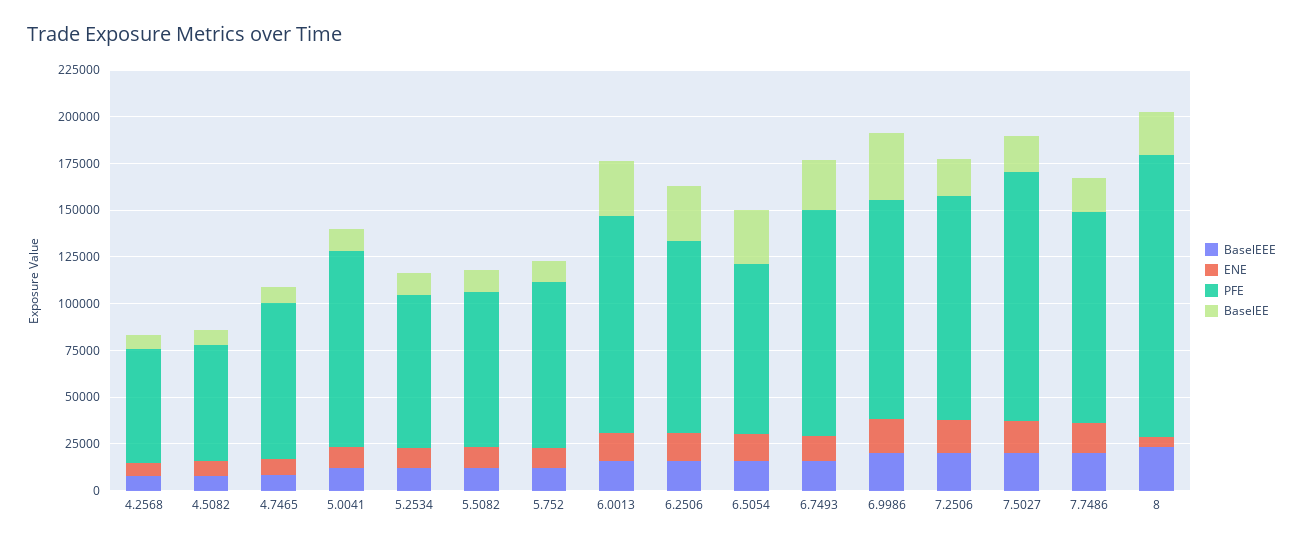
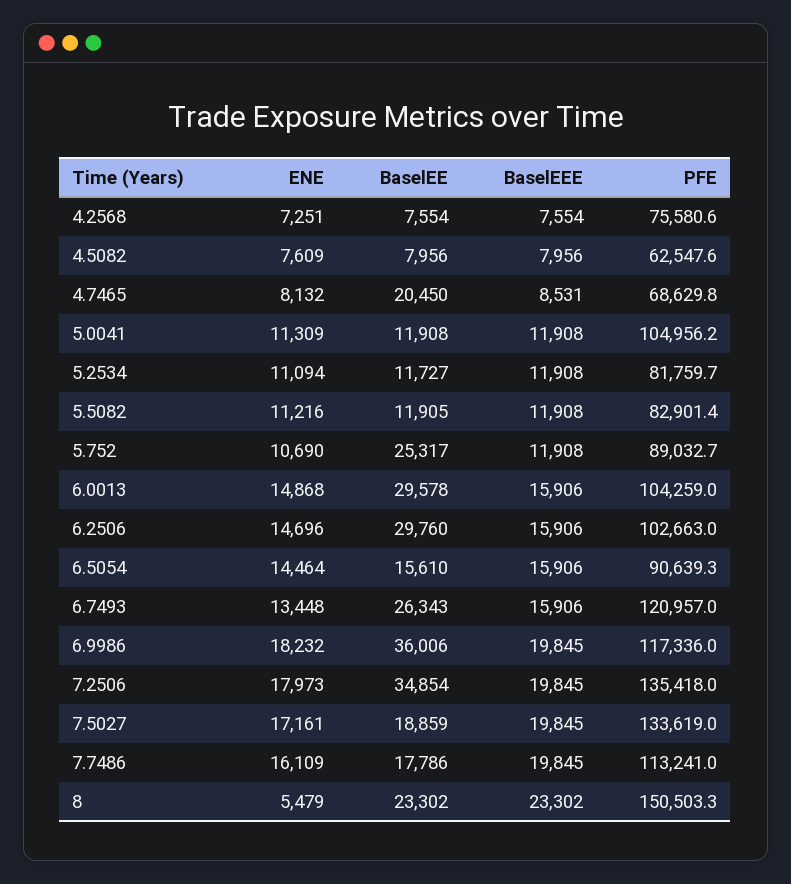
PFE, 4.2568: 60000 -> 75580.6
PFE, 4.7465: 85000 -> 68629.8
BaselEE, 4.7465: 10000 -> 20450
BaselEE, 5.752: 10000 -> 25317
PFE, 6.0013: 115000 -> 104259
BaselEE, 6.5054: 30000 -> 15610
PFE, 7.2506: 120000 -> 135418
BaselEE, 7.2506: 20000 -> 34854

